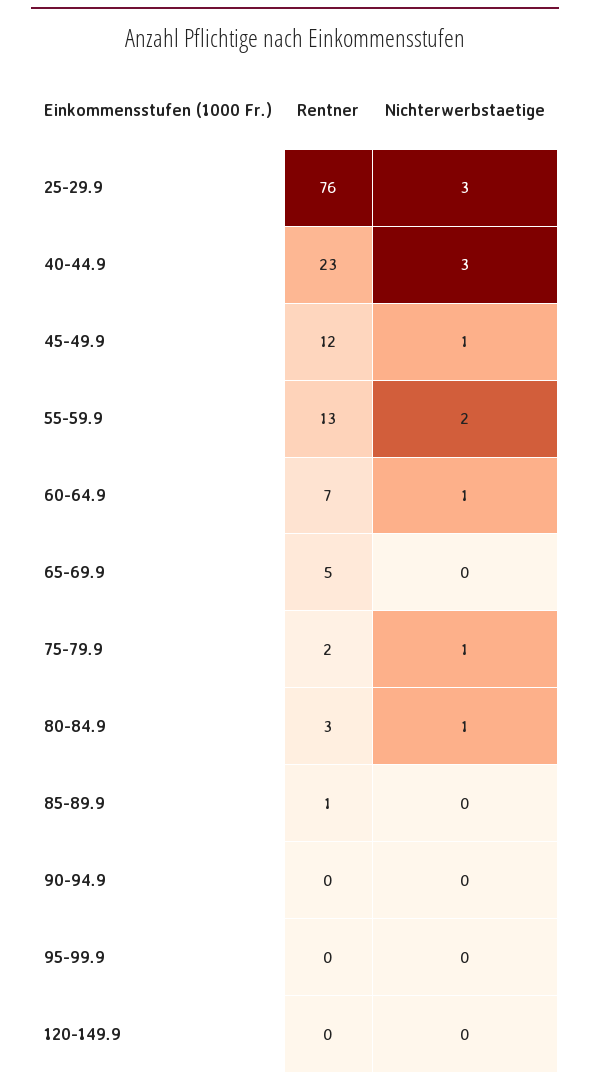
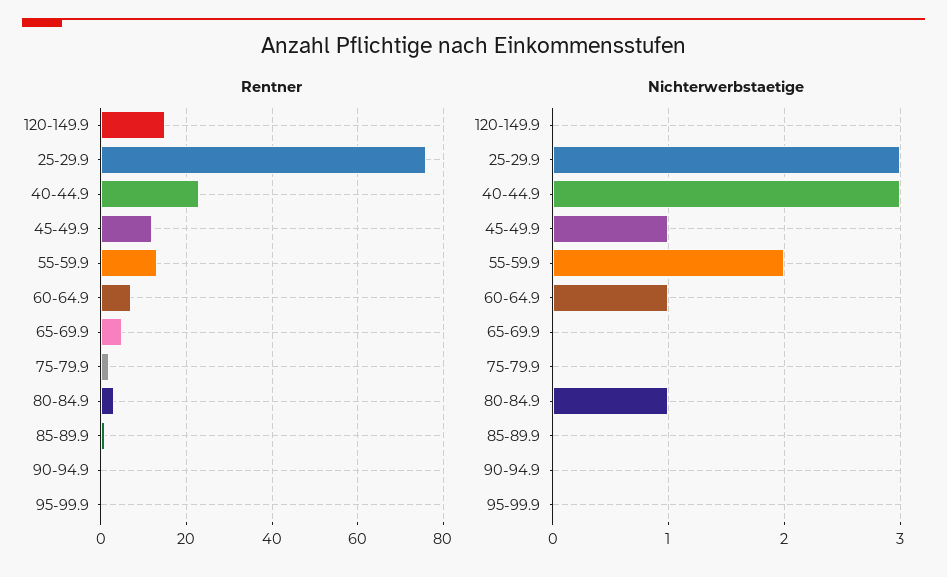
Nichterwerbstaetige, 75-79.9: 1 -> 0
Rentner, 120-149.9: 0 -> 15

